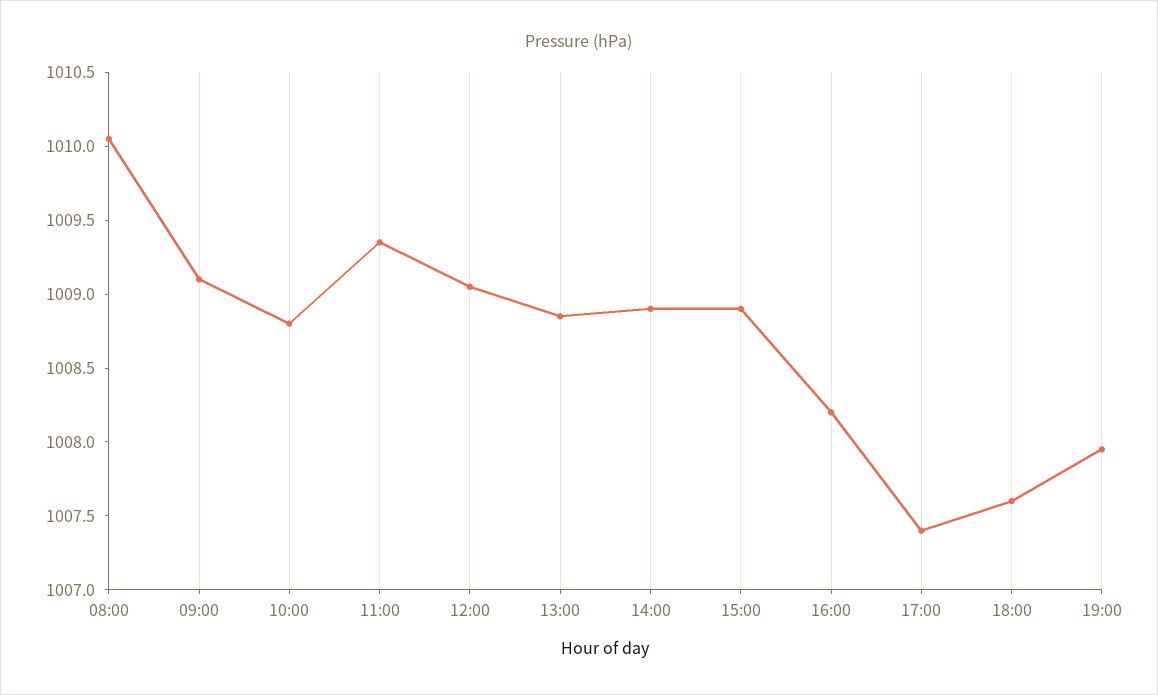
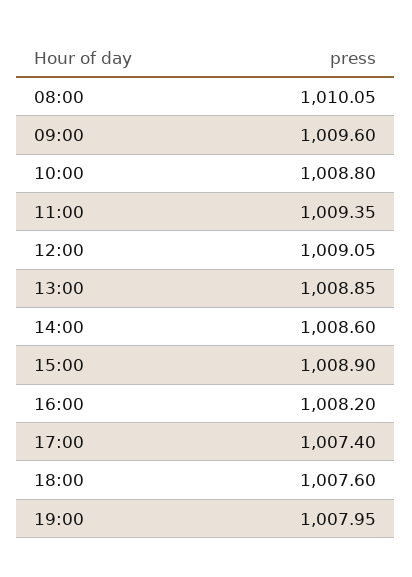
09:00: 1009.1 -> 1009.6
14:00: 1008.9 -> 1008.6

